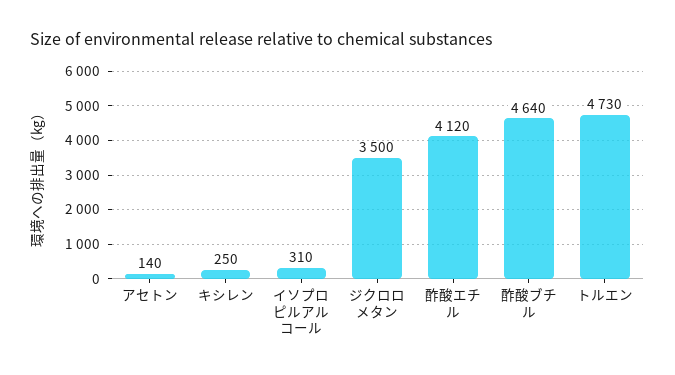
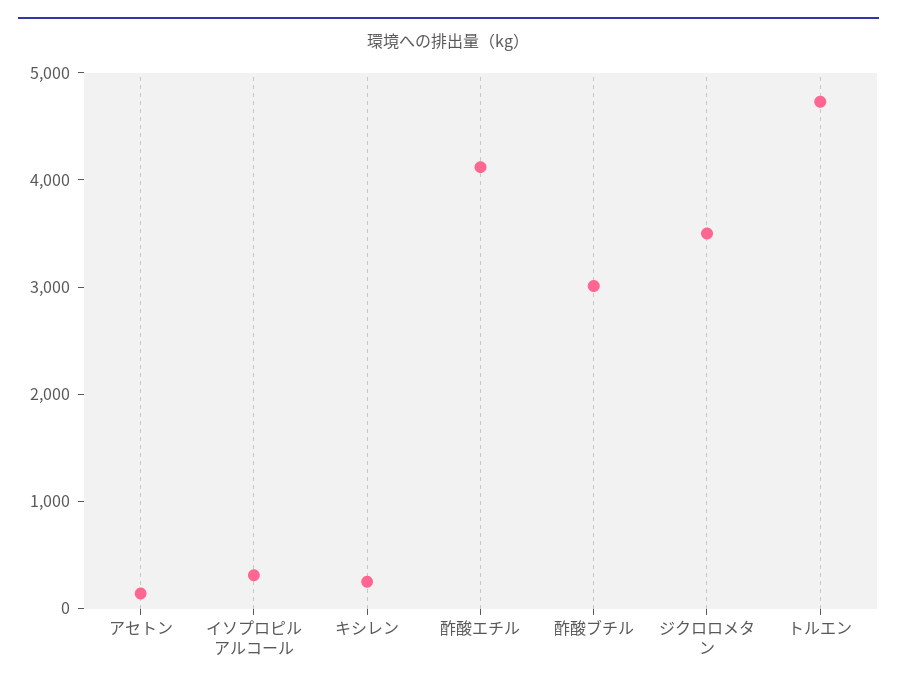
酢酸ブチル: 4640 -> 3000

